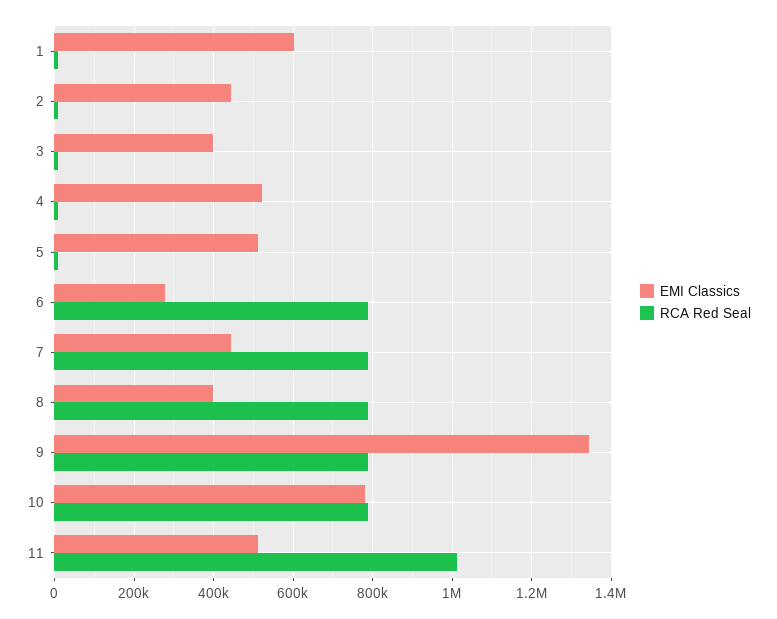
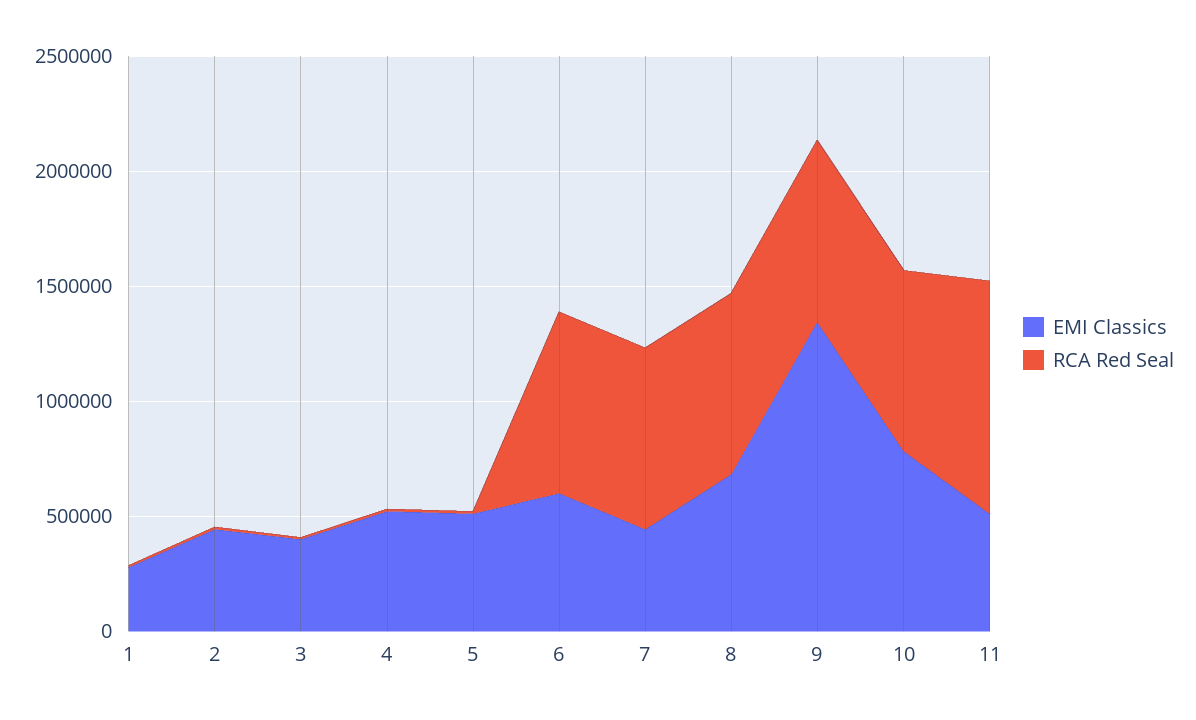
EMI Classics, 1: 600000 -> 300000
EMI Classics, 6: 280000 -> 600000
EMI Classics, 8: 400000 -> 700000

